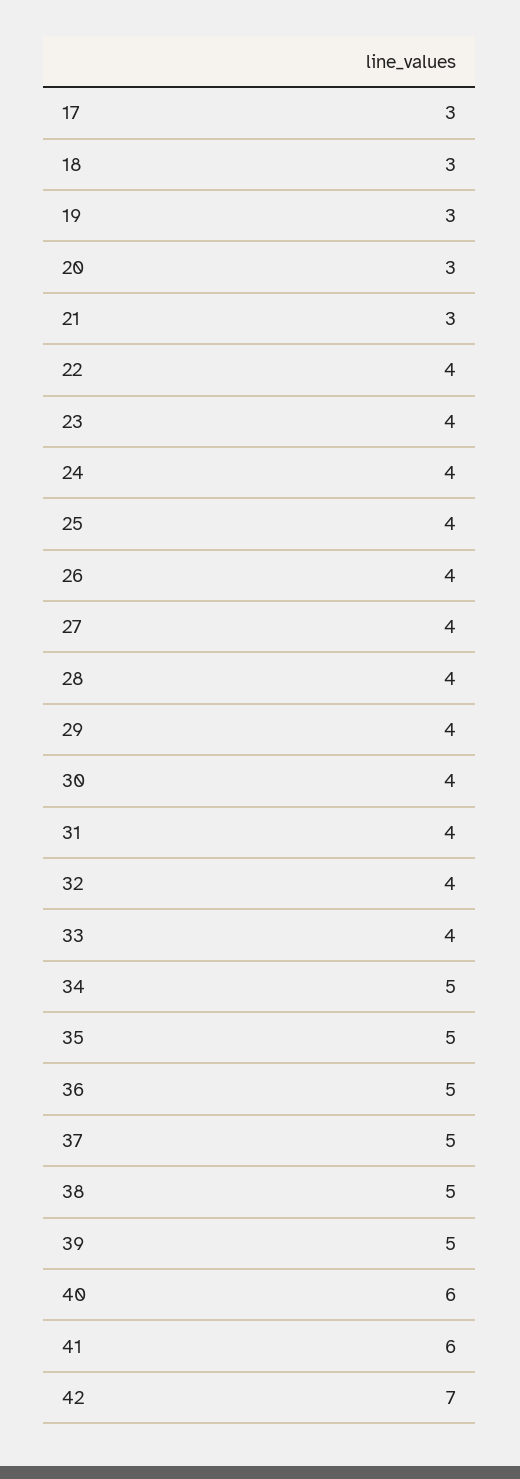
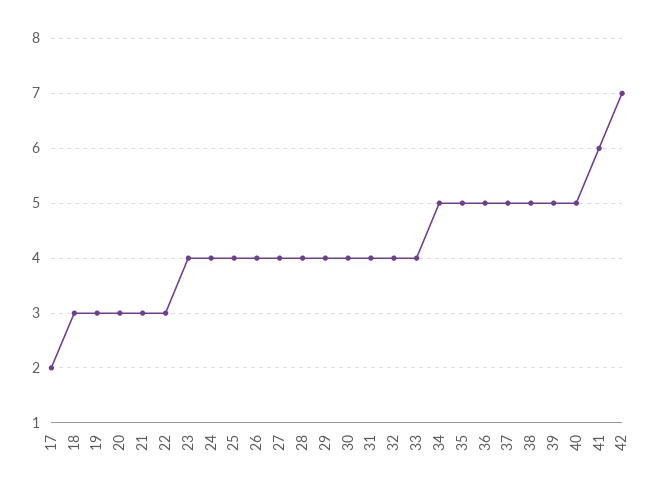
17: 3 -> 2
22: 4 -> 3
40: 6 -> 5

